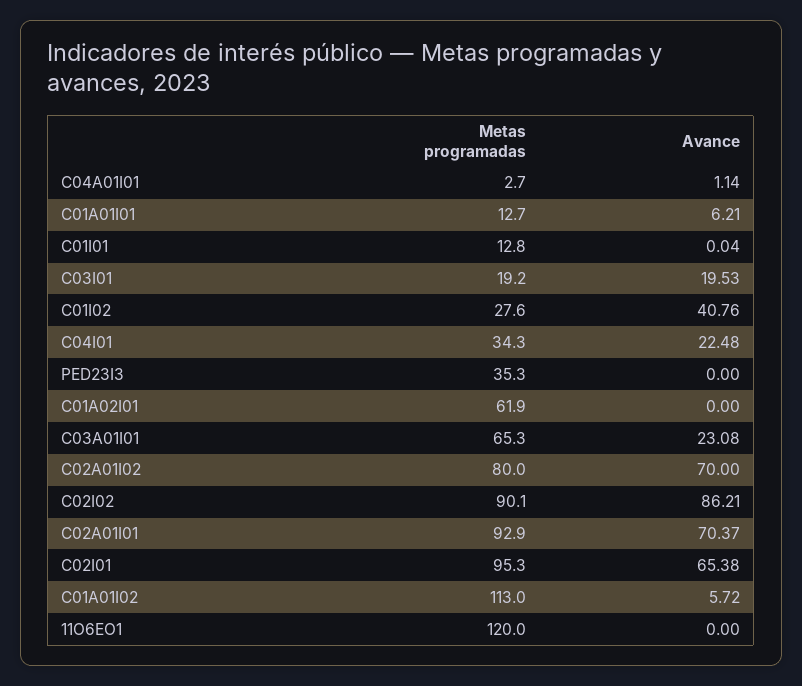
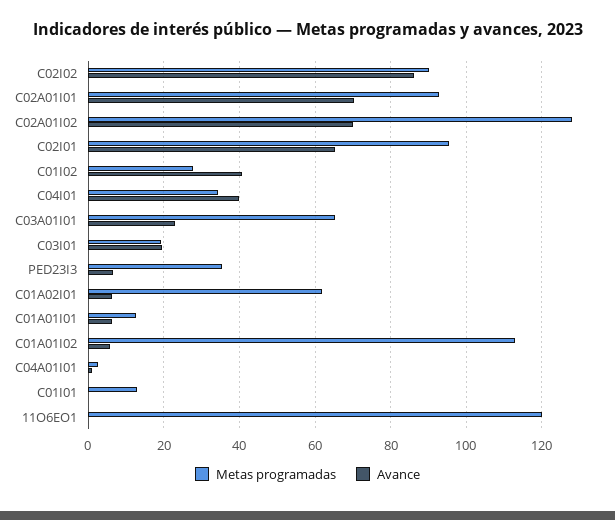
Avance, C04I01: 22.48 -> 40
Avance, PED23I3: 0 -> 6
Avance, C01A02I01: 0 -> 6
Metas programadas, C02A01I02: 80 -> 128

